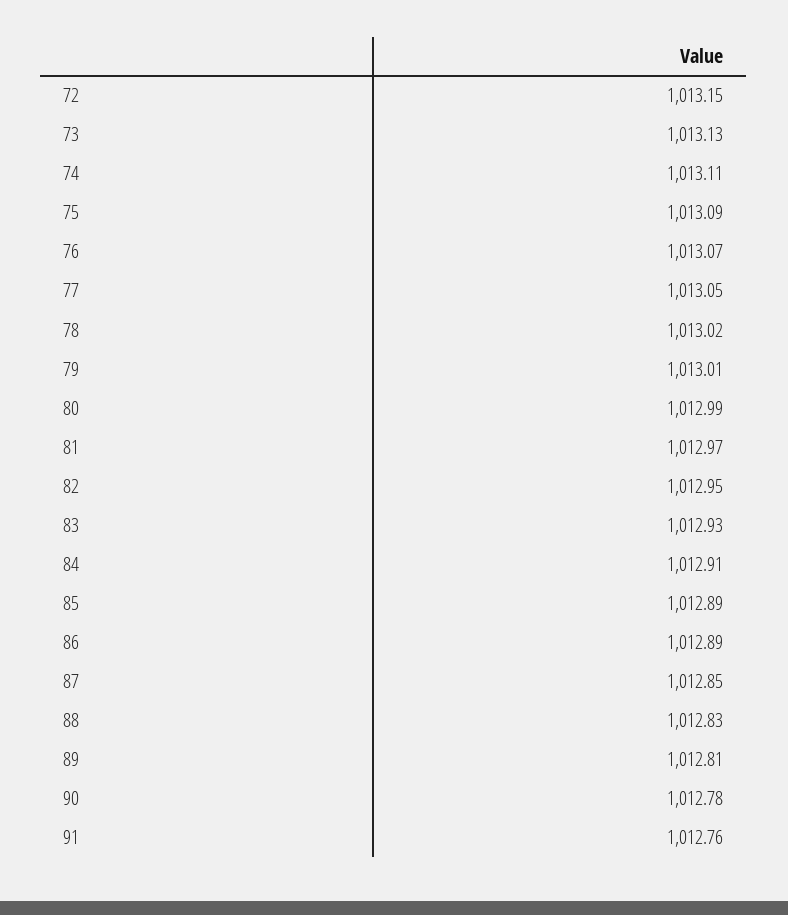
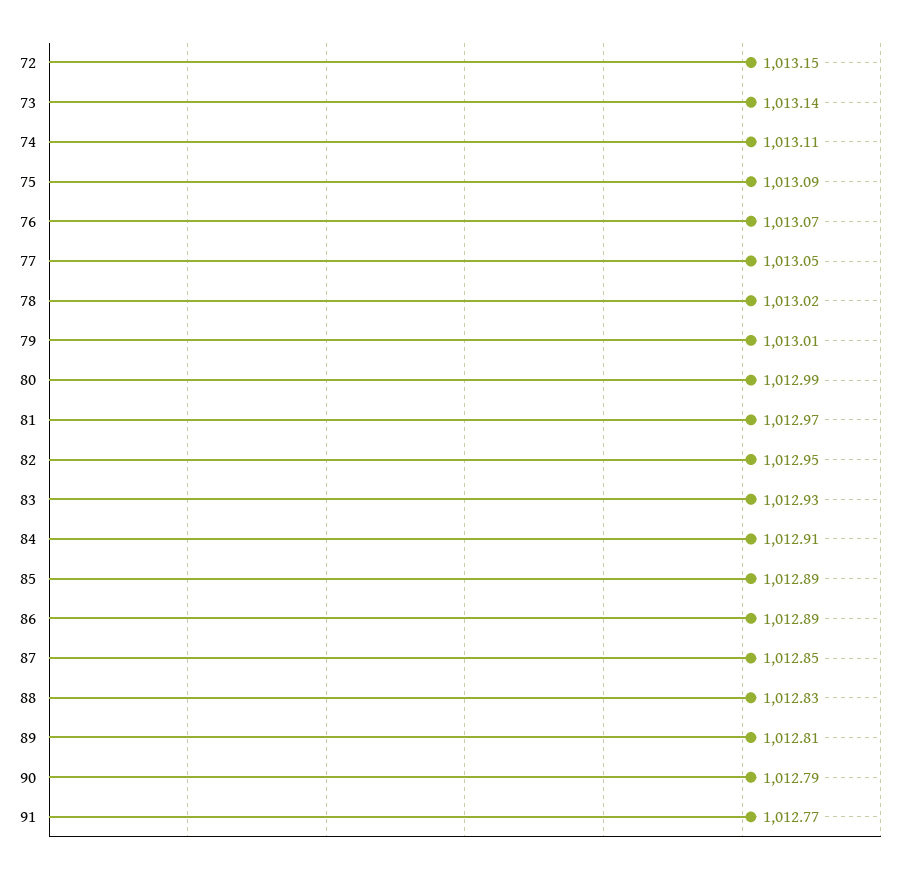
73: 1013.13 -> 1013.14
90: 1012.78 -> 1012.79
91: 1012.76 -> 1012.77

